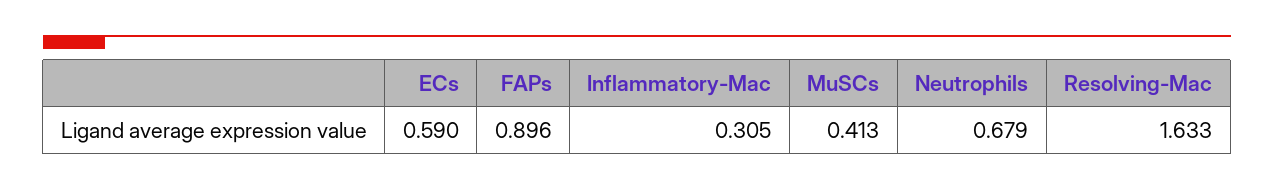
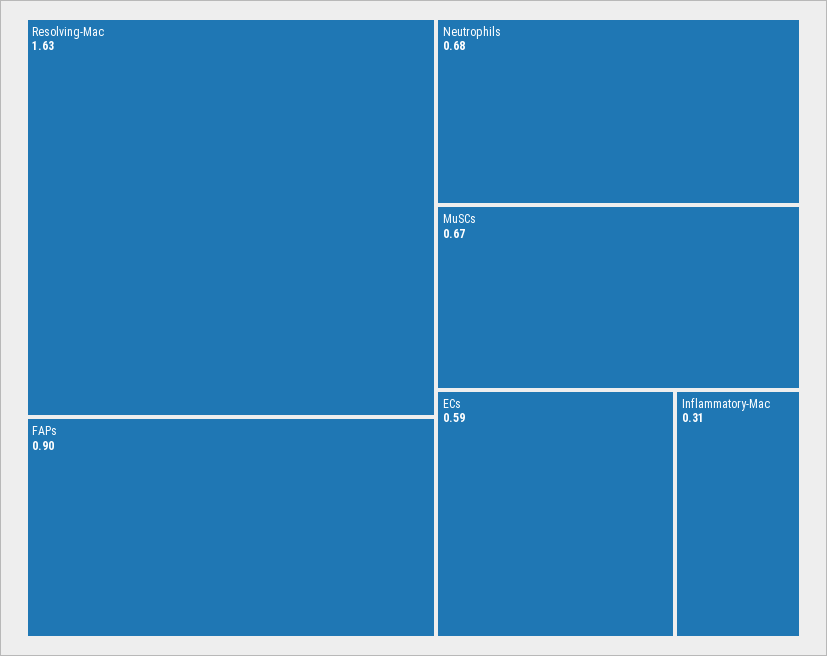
MuSCs: 0.413 -> 0.67

